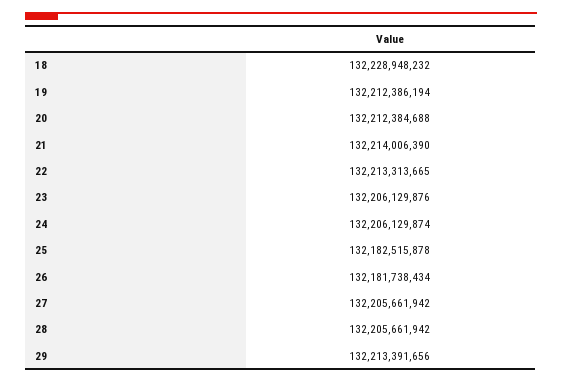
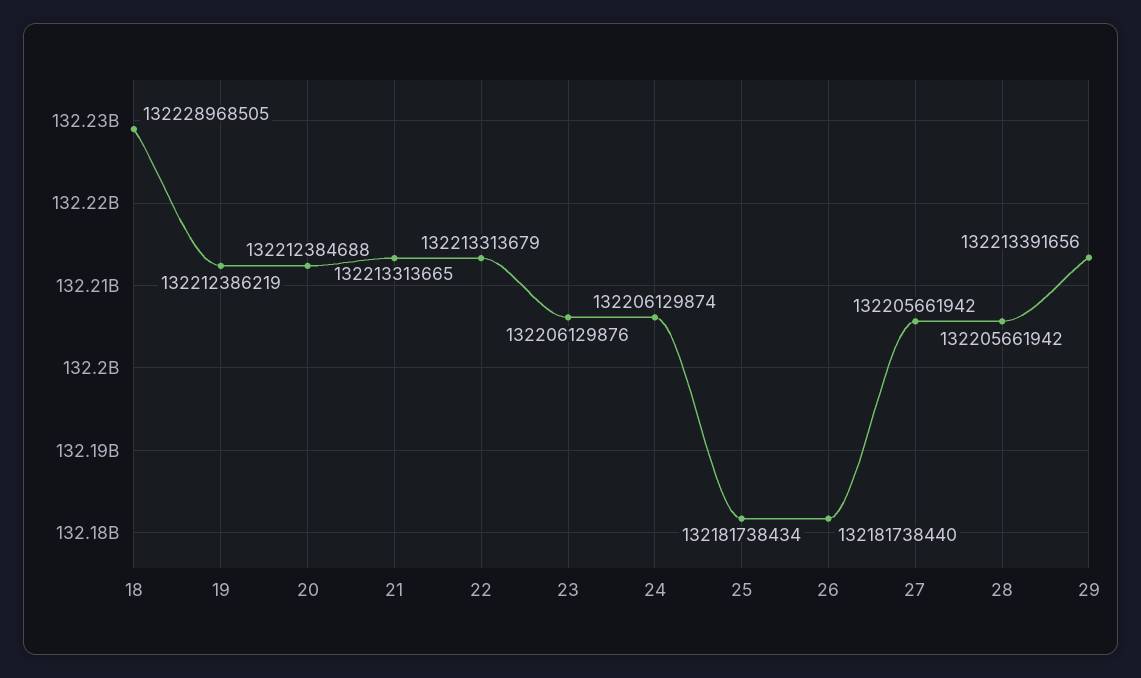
18: 132228948232 -> 132228968505
19: 132212386194 -> 132212386219
21: 132214006390 -> 132213313665
22: 132213313665 -> 132213313679
25: 132182515878 -> 132181738434
26: 132181738434 -> 132181738440

